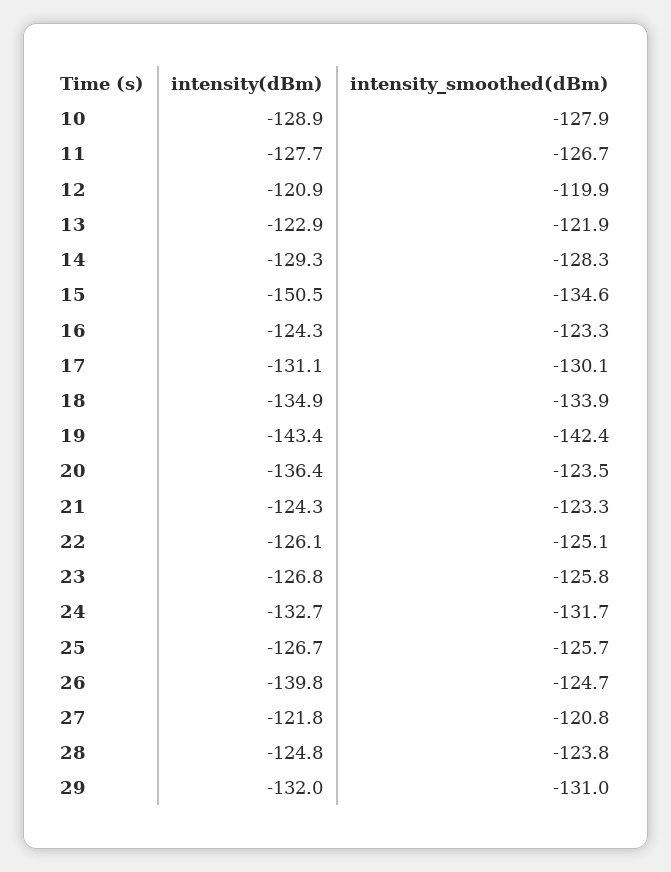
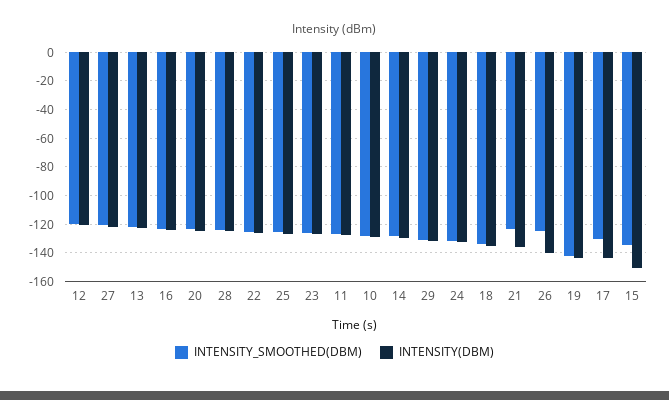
intensity(dBm), 17: -131.1 -> -145
intensity(dBm), 20: -136.4 -> -125
intensity(dBm), 21: -124.3 -> -135

